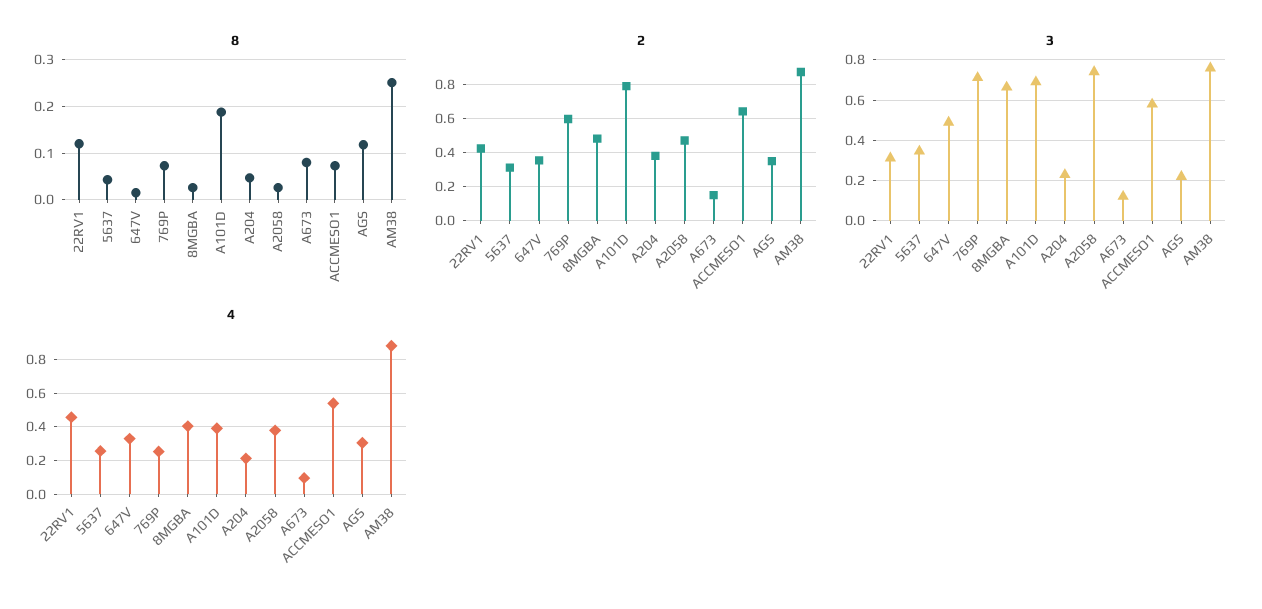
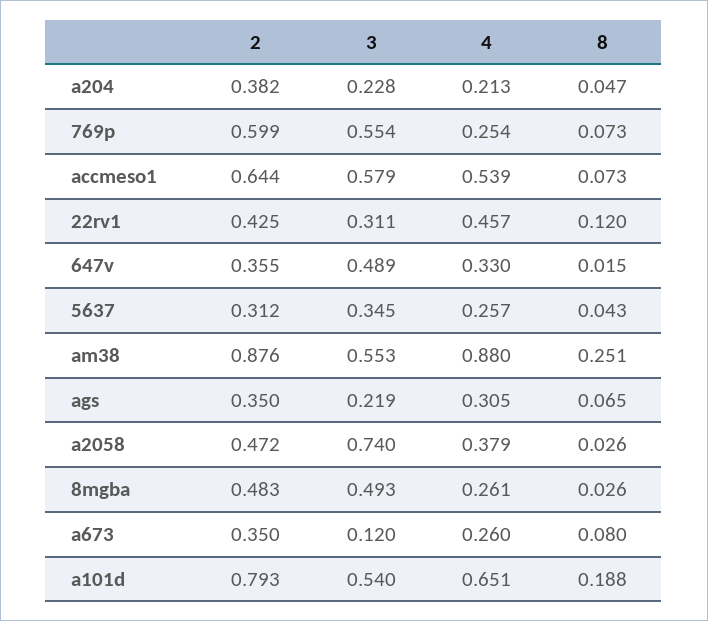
8, AGS: 0.12 -> 0.065
2, A673: 0.15 -> 0.35
3, 769P: 0.7 -> 0.554
3, 8MGBA: 0.65 -> 0.493
3, A101D: 0.7 -> 0.54
3, AM38: 0.75 -> 0.553
4, 8MGBA: 0.4 -> 0.261
4, A101D: 0.4 -> 0.651
4, A673: 0.1 -> 0.26

